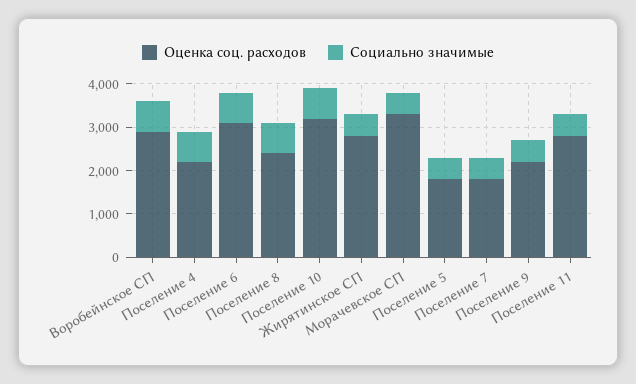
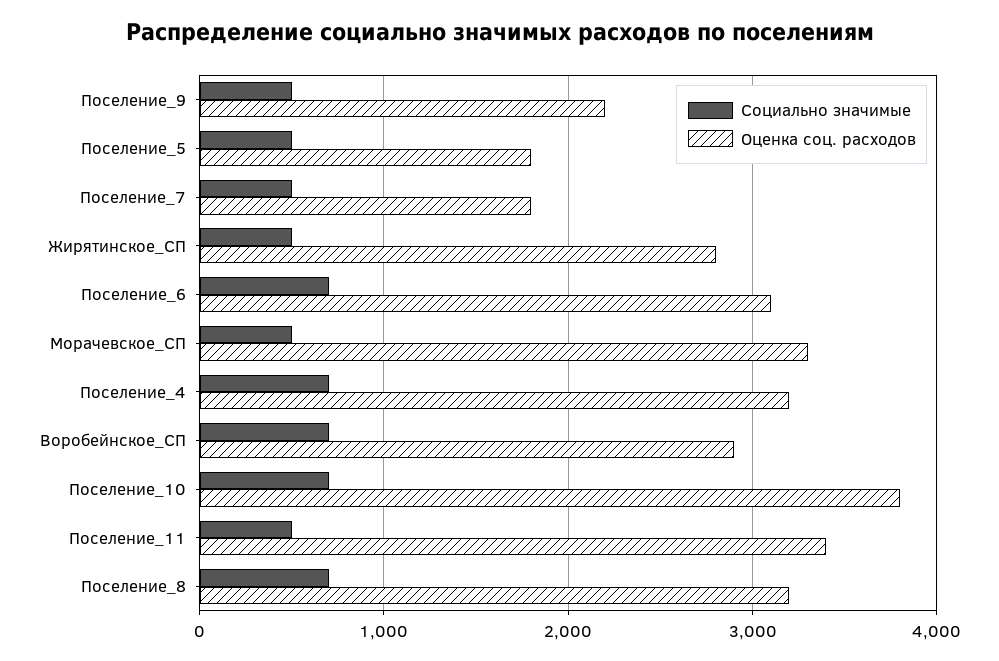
Оценка соц. расходов, Поселение 4: 2200 -> 3200
Оценка соц. расходов, Поселение 8: 2400 -> 3200
Оценка соц. расходов, Поселение 10: 3200 -> 3800
Оценка соц. расходов, Поселение 11: 2800 -> 3400

